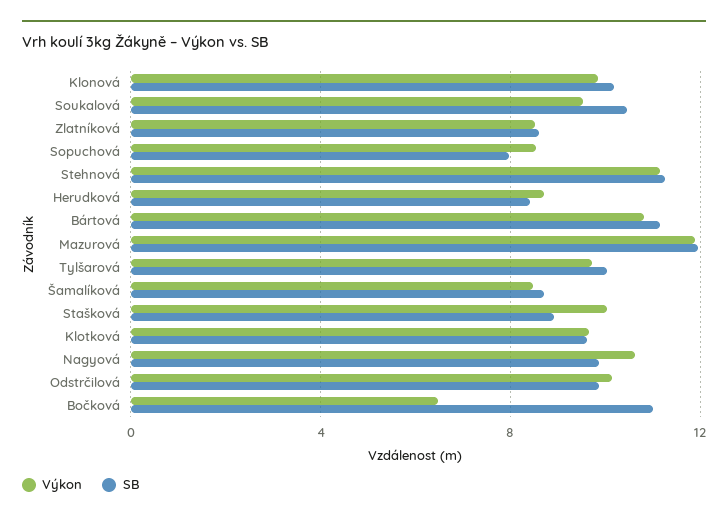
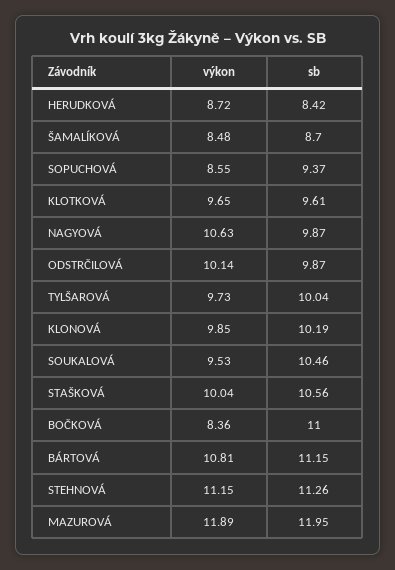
Výkon, Zlatníková: 8.5 -> none
SB, Zlatníková: 8.5 -> none
SB, Sopuchová: 8 -> 9.37
SB, Stašková: 9 -> 10.56
Výkon, Bočková: 6.5 -> 8.36

